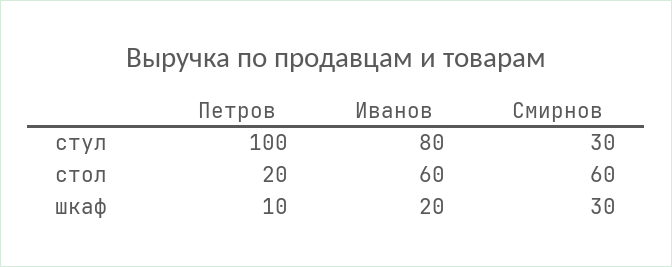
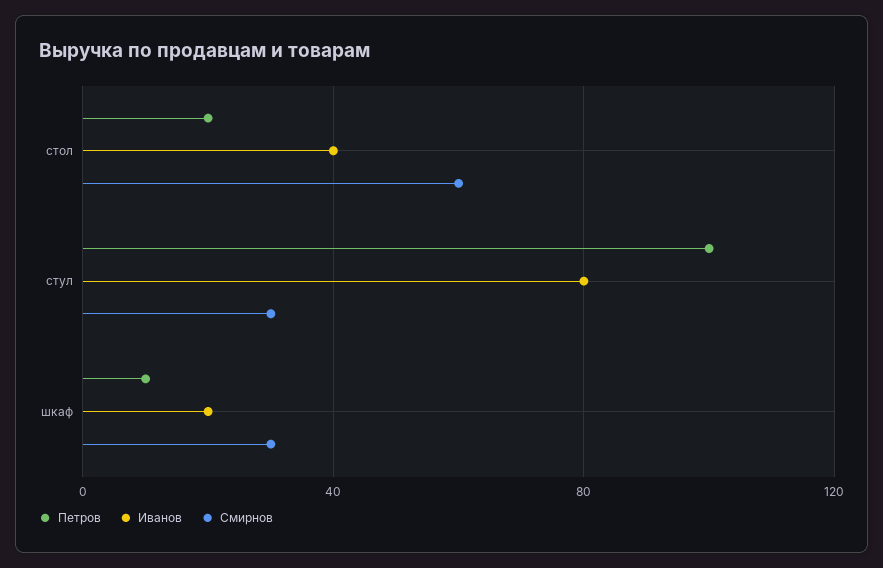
Иванов, стол: 60 -> 40

